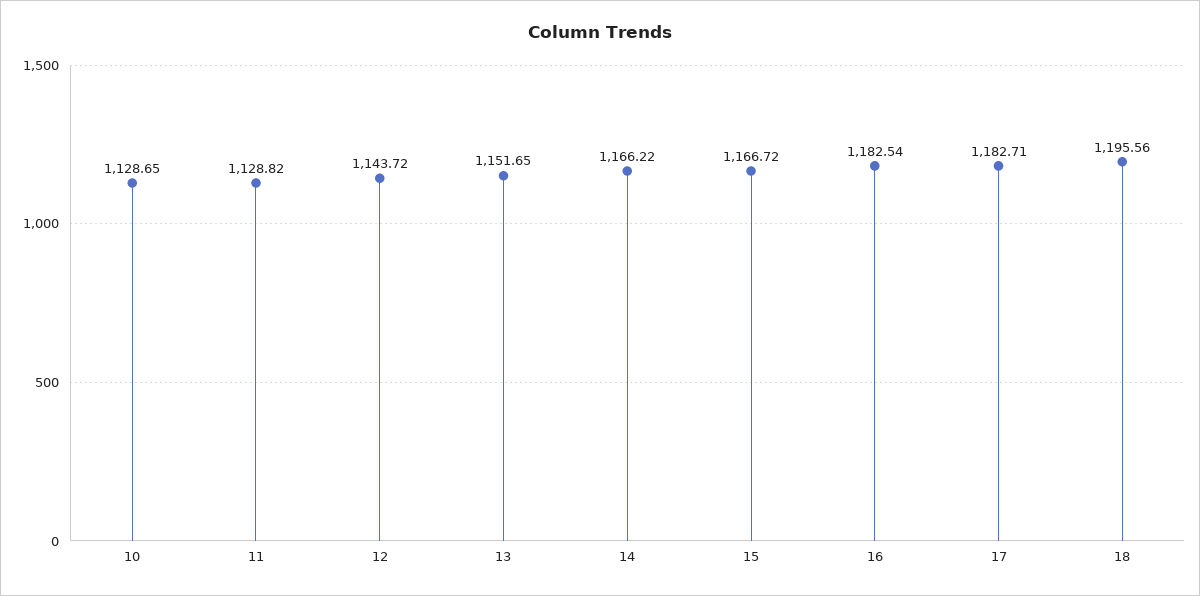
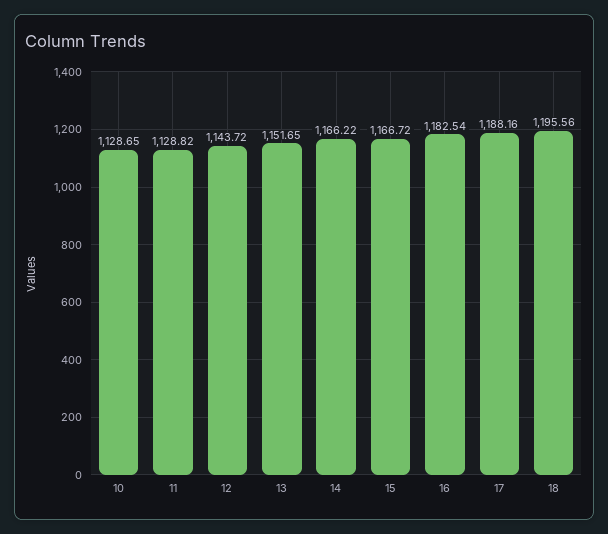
17: 1182.71 -> 1188.16

